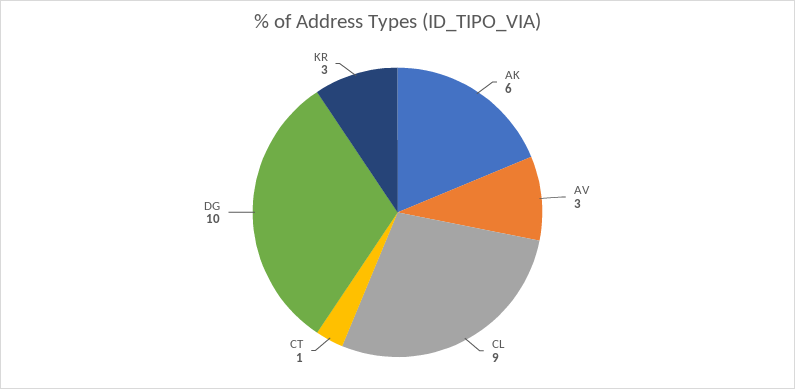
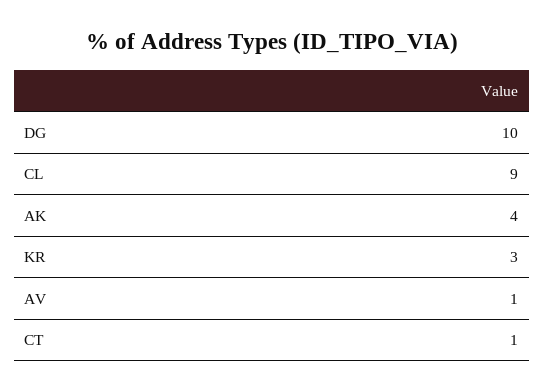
AK: 6 -> 4
AV: 3 -> 1

